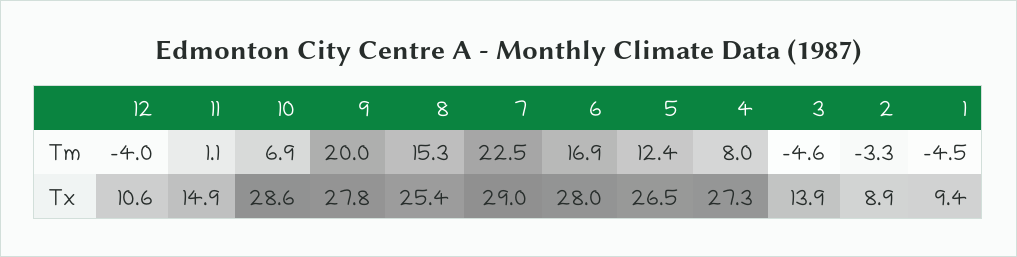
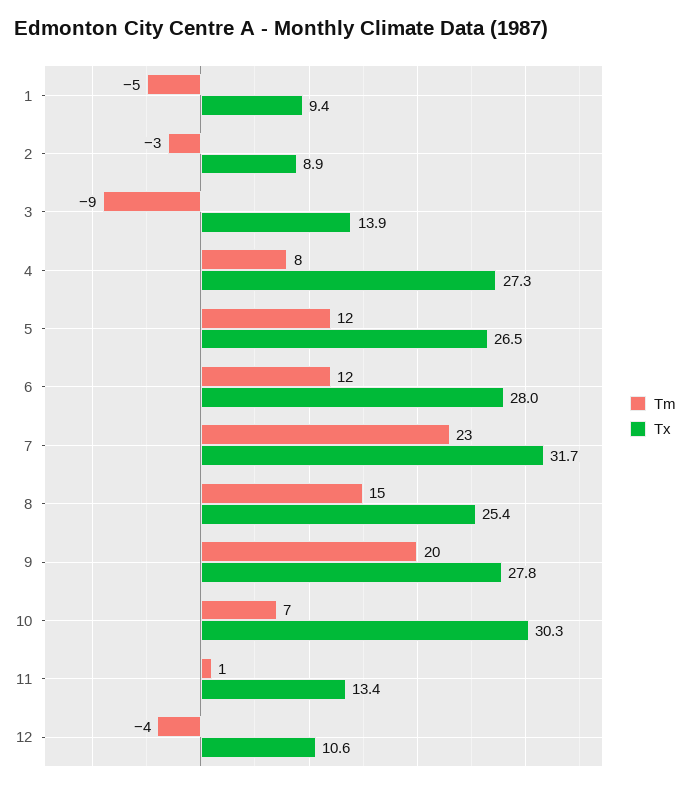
Tm, 6: 16.9 -> 12
Tm, 3: -4.6 -> -9
Tx, 11: 14.9 -> 13.4
Tx, 10: 28.6 -> 30.3
Tx, 7: 29 -> 31.7

